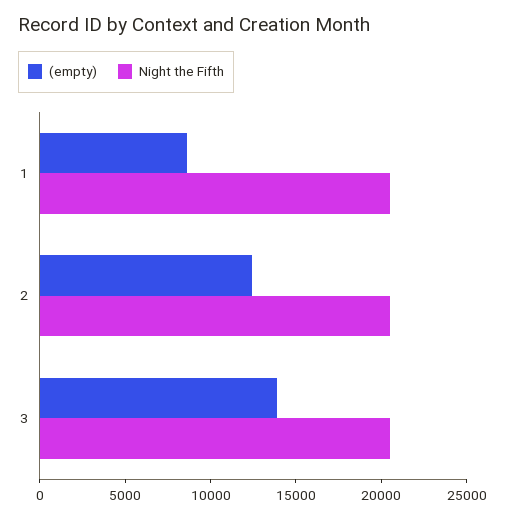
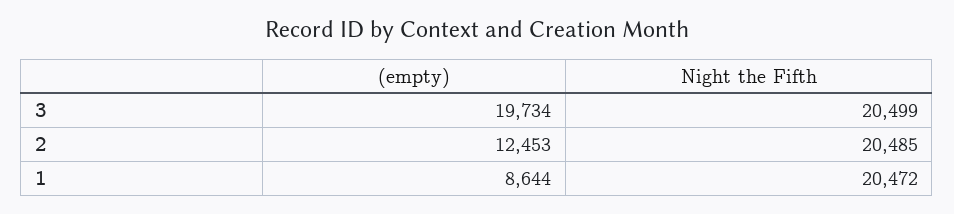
(empty), 3: 14000 -> 19734

